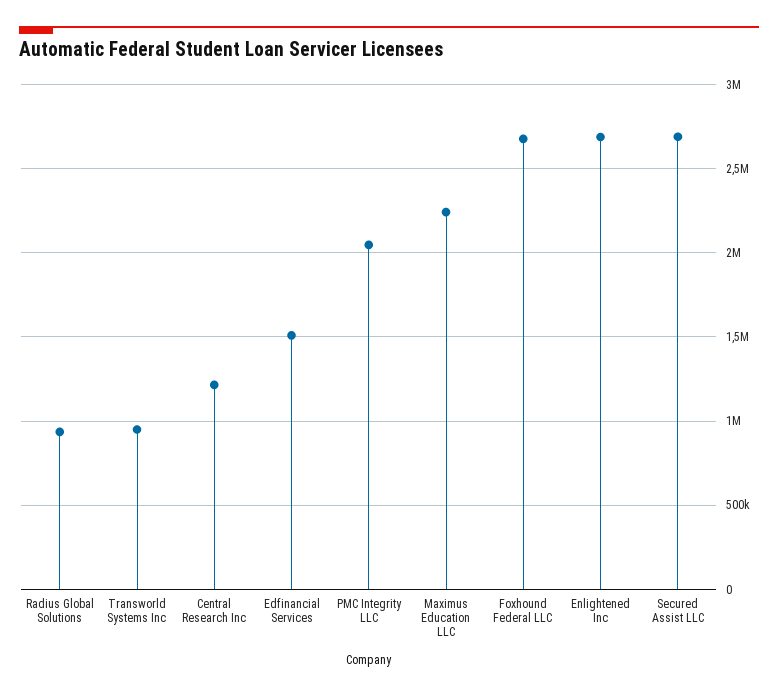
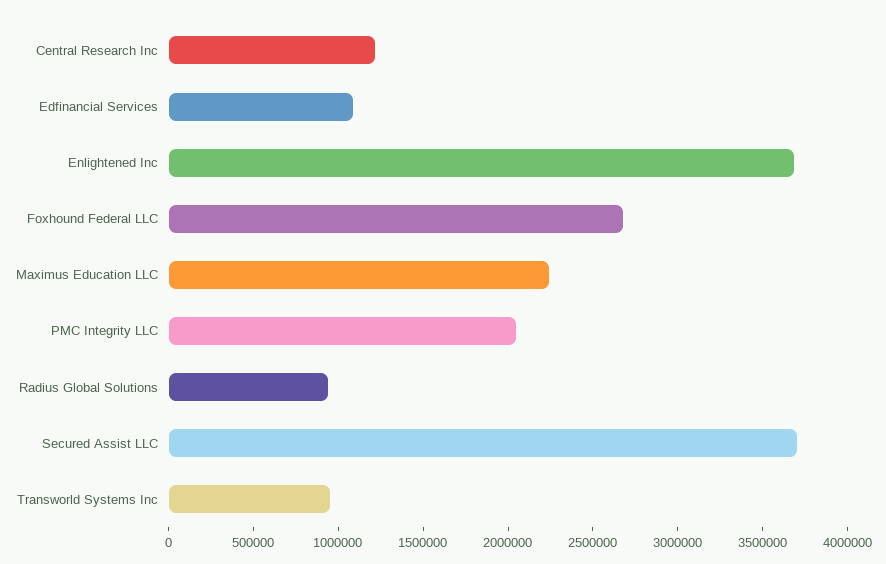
Edfinancial Services: 1500000 -> 1100000
Enlightened Inc: 2700000 -> 3700000
Secured Assist LLC: 2700000 -> 3700000

